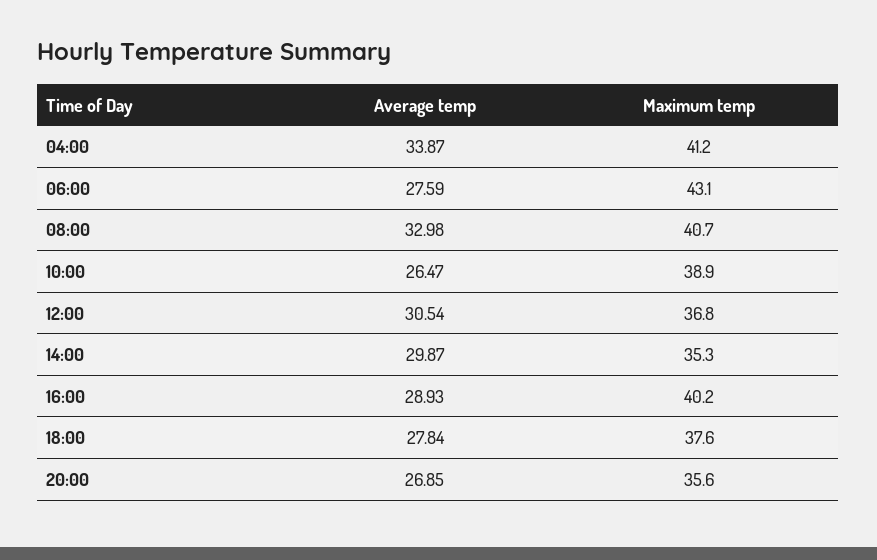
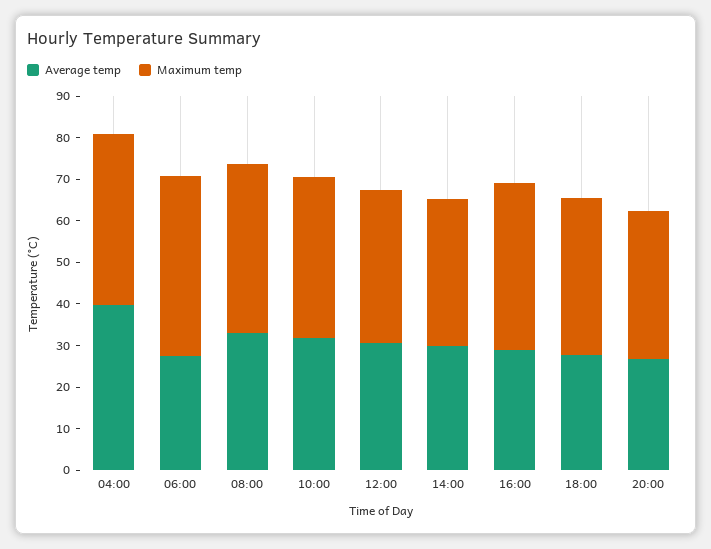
Average temp, 04:00: 33.87 -> 40
Average temp, 10:00: 26.47 -> 32

